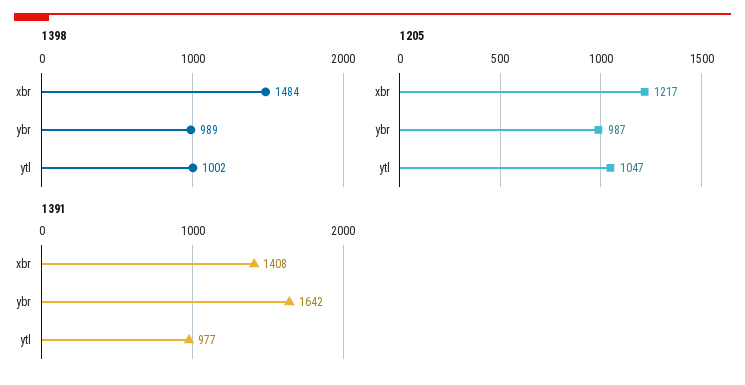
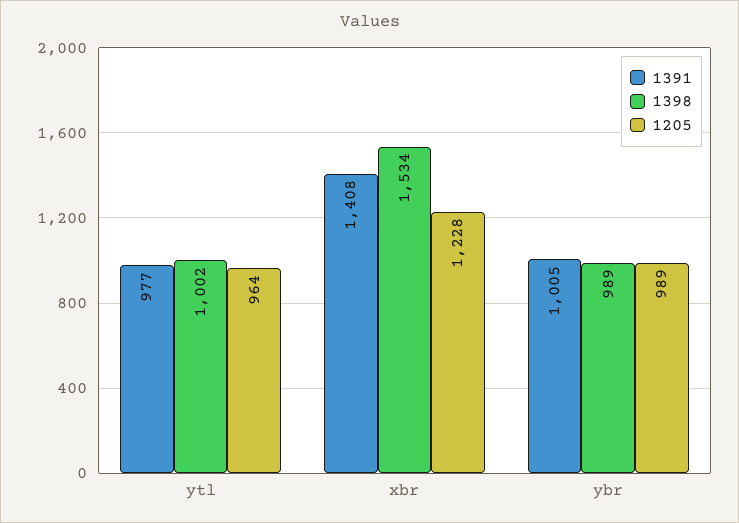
1398, xbr: 1484 -> 1534
1205, xbr: 1217 -> 1228
1205, ybr: 987 -> 989
1205, ytl: 1047 -> 964
1391, ybr: 1642 -> 1005

